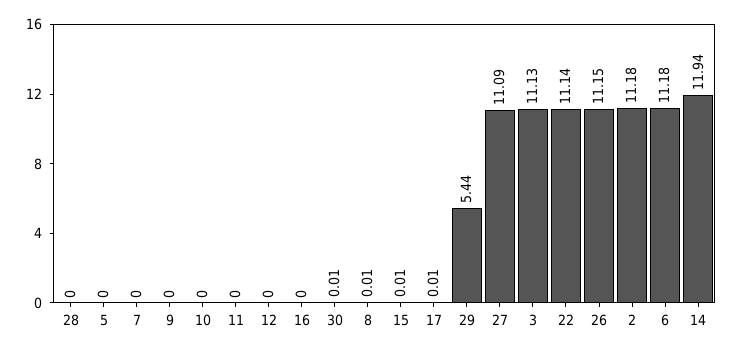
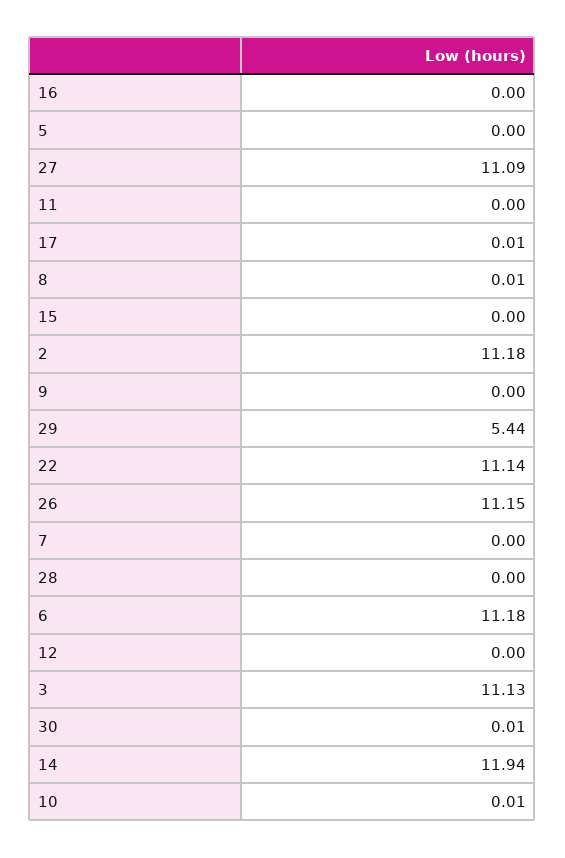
10: 0 -> 0.01
15: 0.01 -> 0

